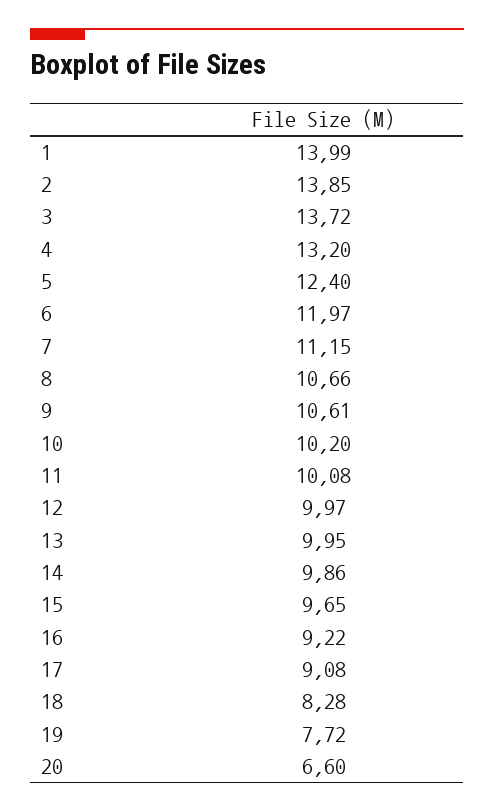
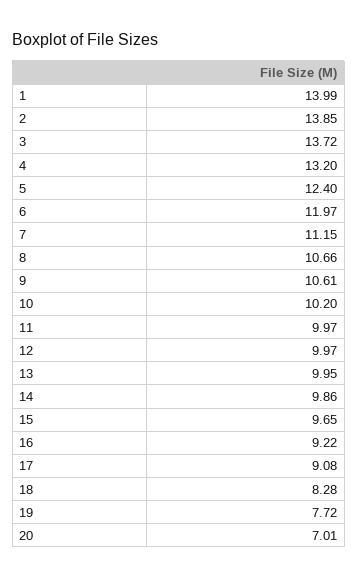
11: 10.08 -> 9.97
20: 6.6 -> 7.01

